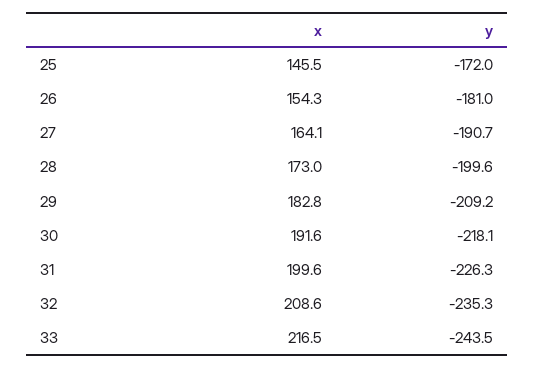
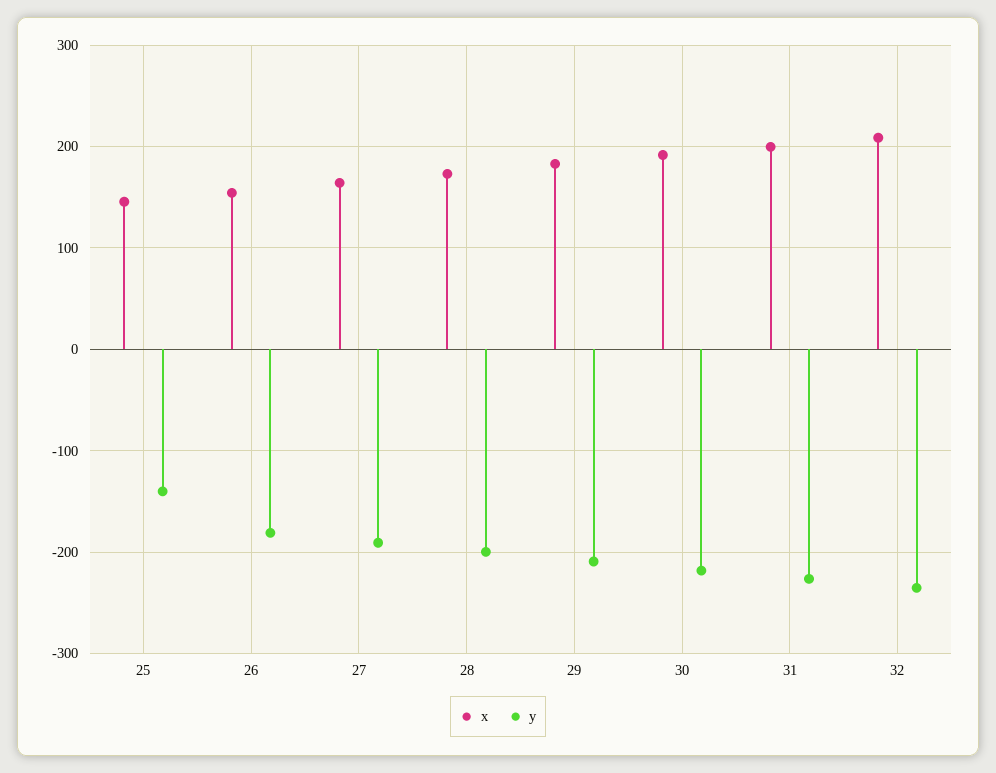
y, 25: -172 -> -140
x, 33: 216.5 -> none
y, 33: -243.5 -> none

